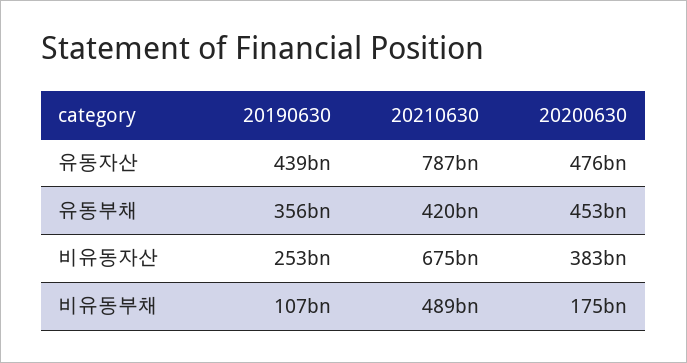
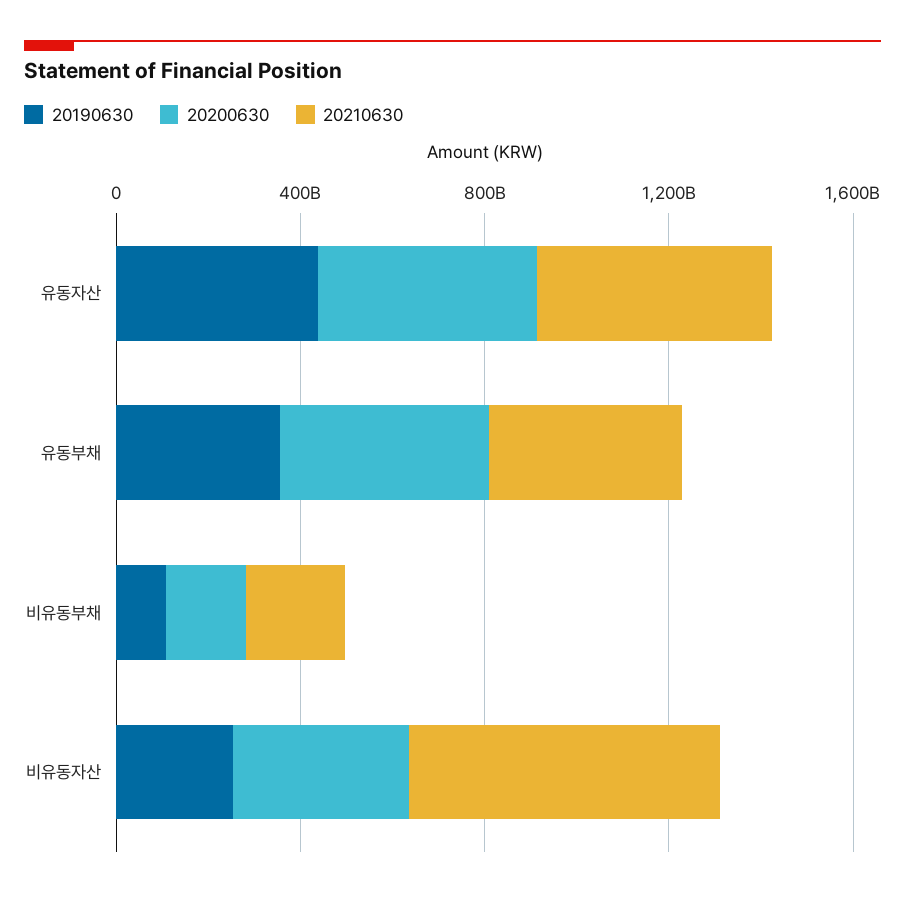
20210630, 유동자산: 787000000000 -> 500000000000
20210630, 비유동부채: 489000000000 -> 200000000000

